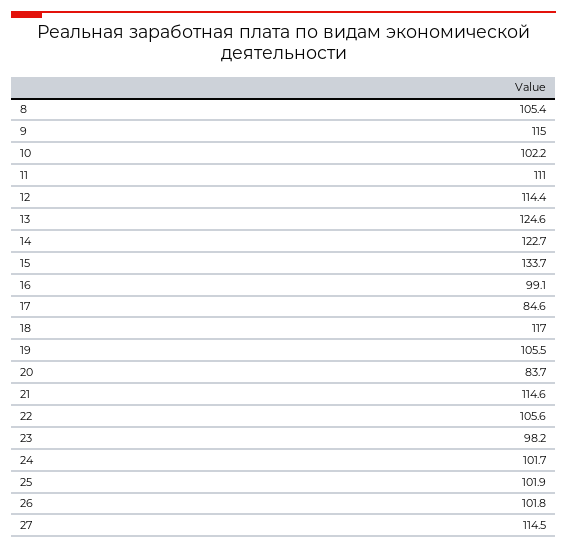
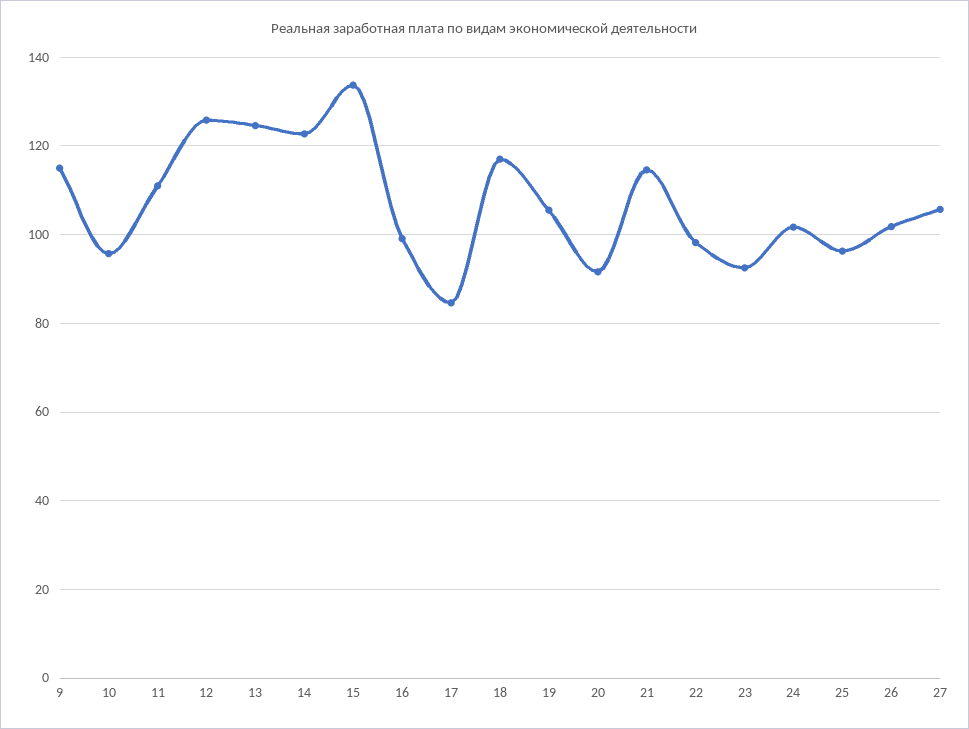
8: 105.4 -> none
10: 102.2 -> 96
12: 114.4 -> 126
20: 83.7 -> 92
22: 105.6 -> 98
23: 98.2 -> 92
25: 101.9 -> 96
27: 114.5 -> 106

